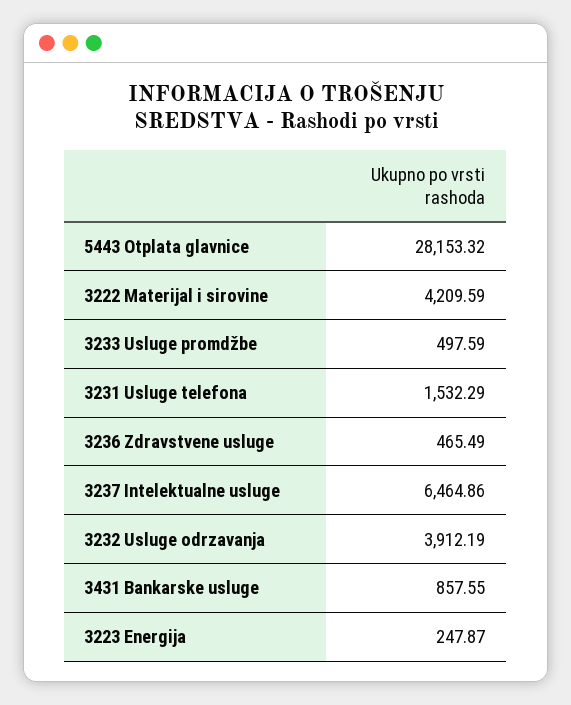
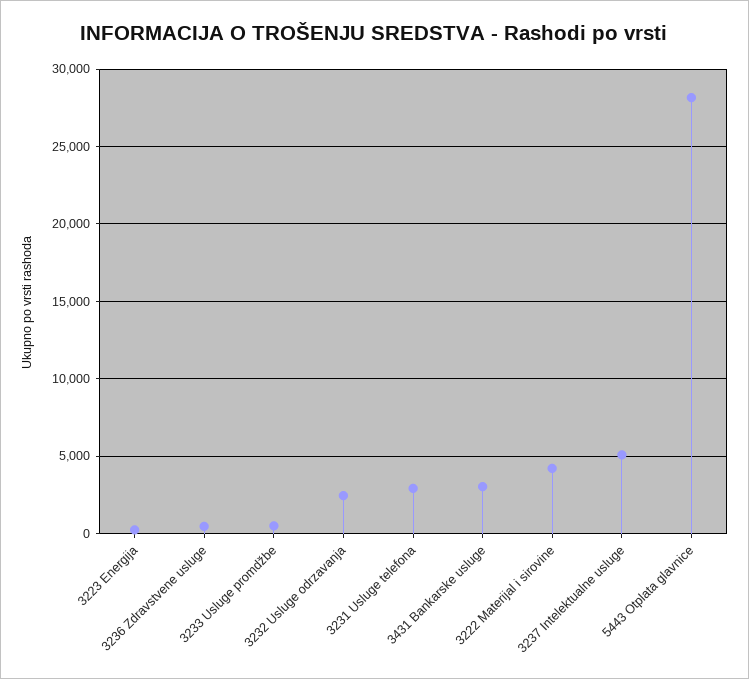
3231 Usluge telefona: 1532.29 -> 3000
3237 Intelektualne usluge: 6464.86 -> 5000
3232 Usluge odrzavanja: 3912.19 -> 2500
3431 Bankarske usluge: 857.55 -> 3000

